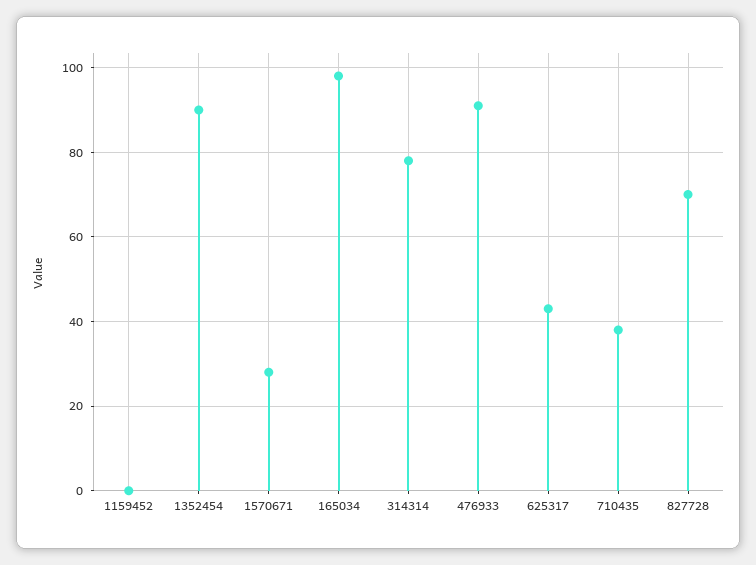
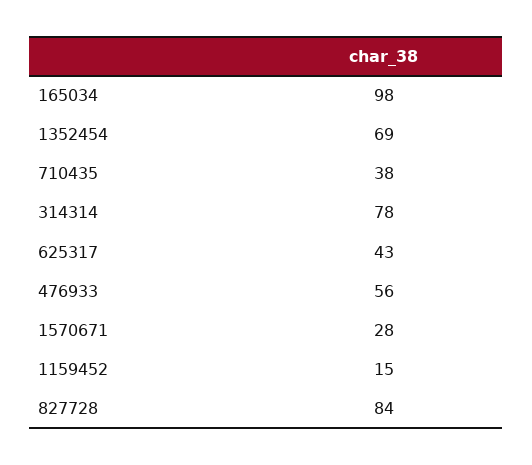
1159452: 0 -> 15
1352454: 90 -> 69
476933: 90 -> 56
827728: 70 -> 84

